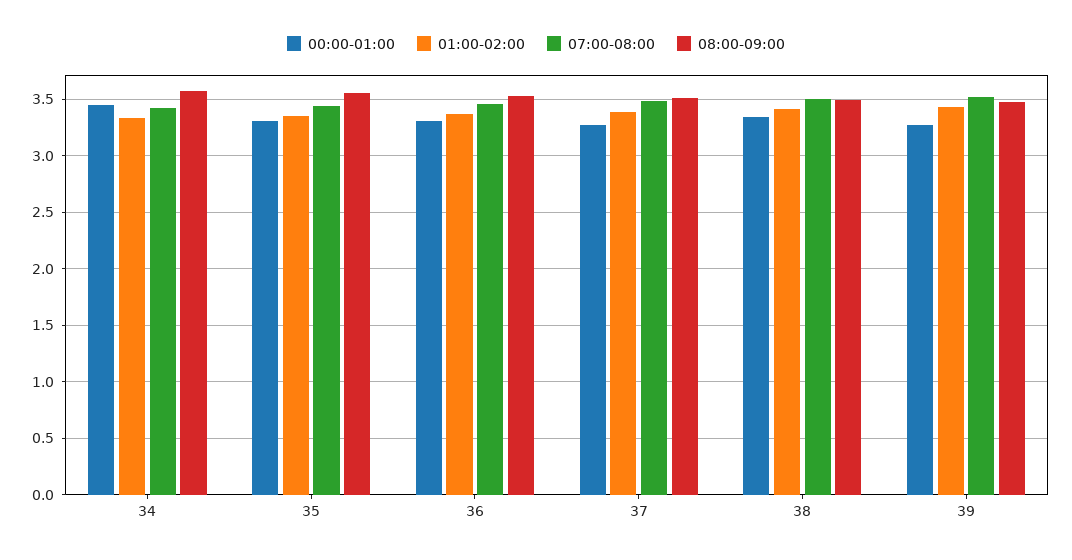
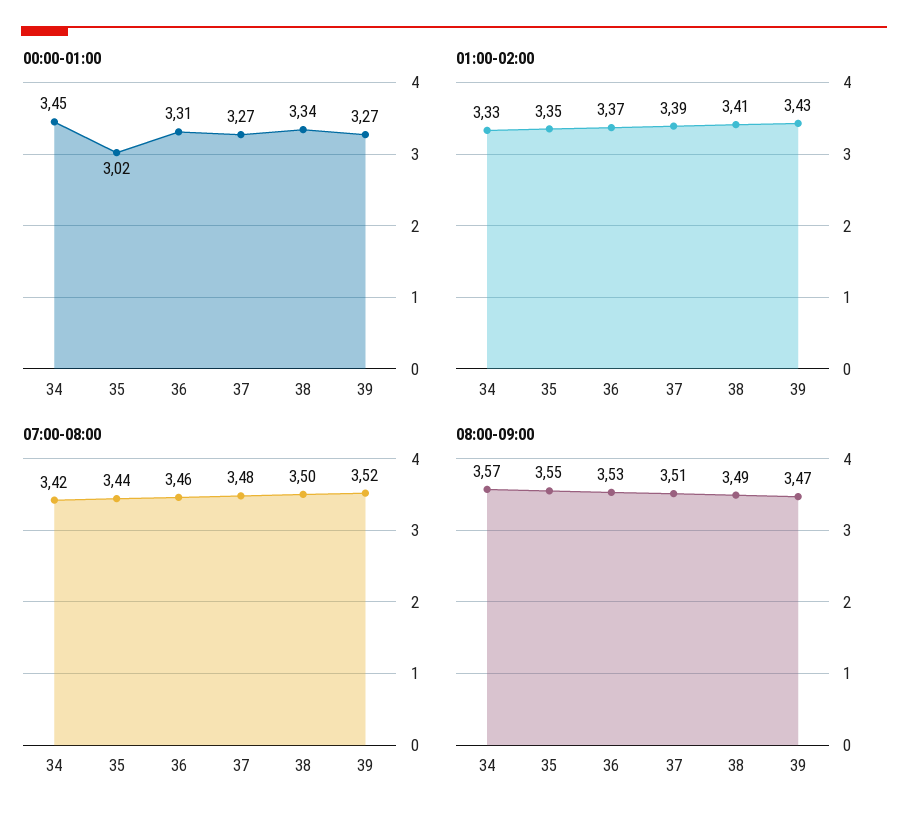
00:00-01:00, 35: 3.3 -> 3.02

